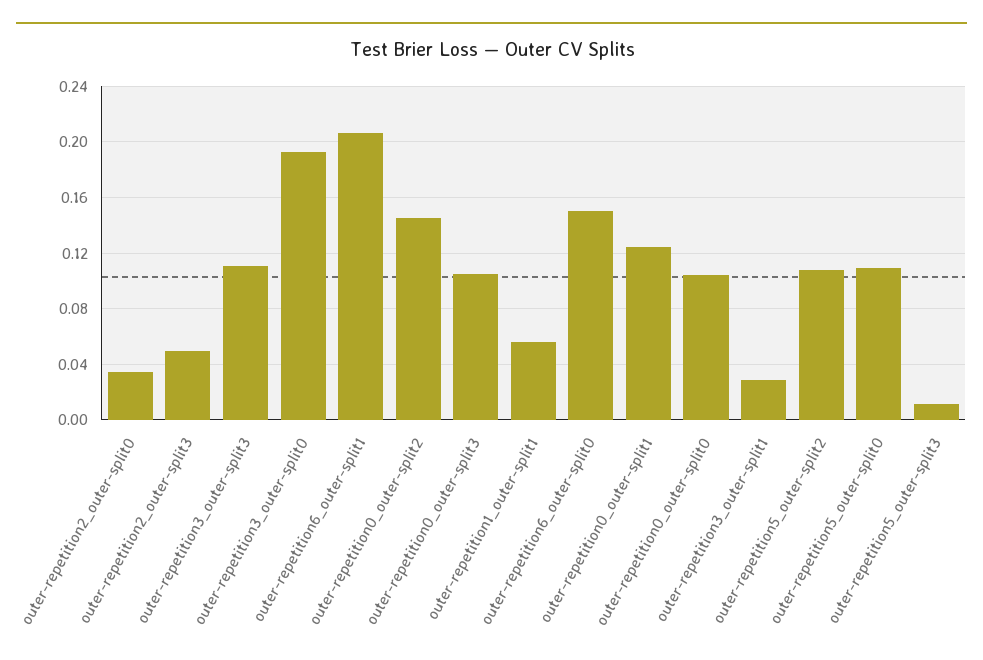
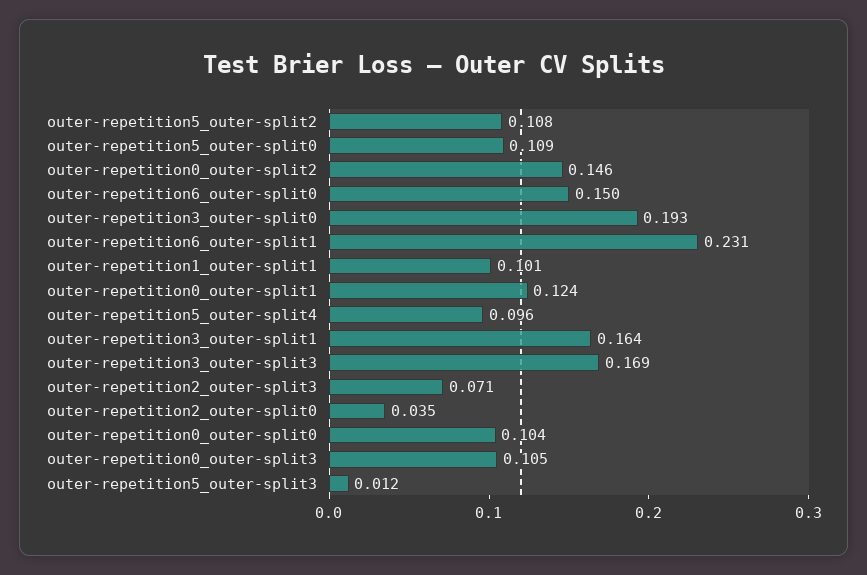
outer-repetition2_outer-split3: 0.05 -> 0.071
outer-repetition3_outer-split3: 0.11 -> 0.169
outer-repetition6_outer-split1: 0.205 -> 0.231
outer-repetition1_outer-split1: 0.055 -> 0.101
outer-repetition3_outer-split1: 0.03 -> 0.164
outer-repetition5_outer-split4: none -> 0.096

